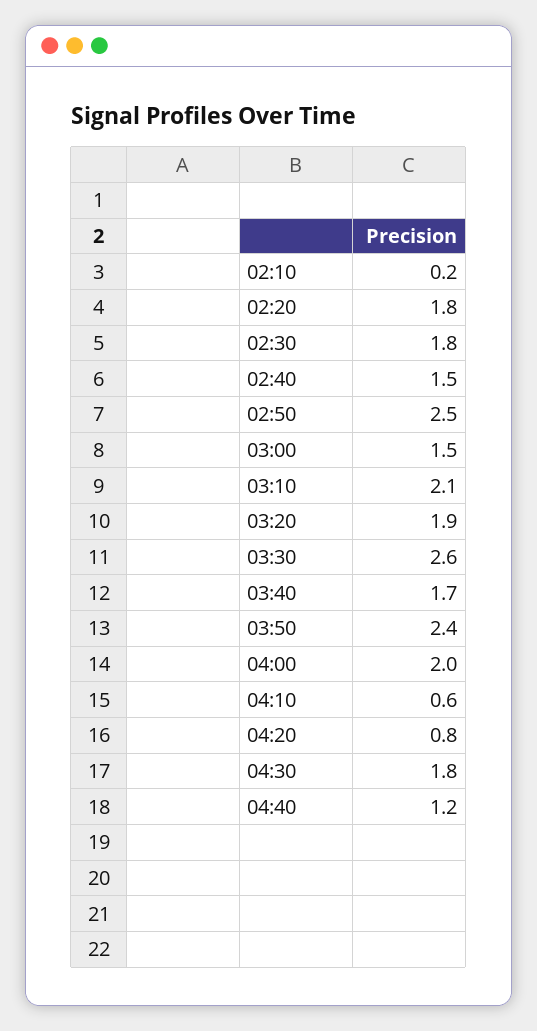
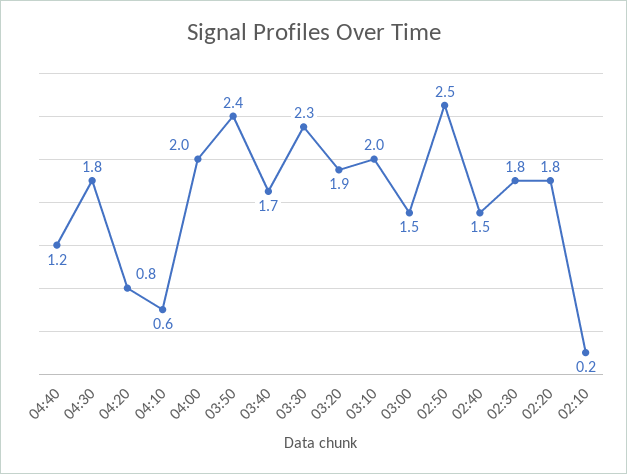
03:10: 2.1 -> 2
03:30: 2.6 -> 2.3

